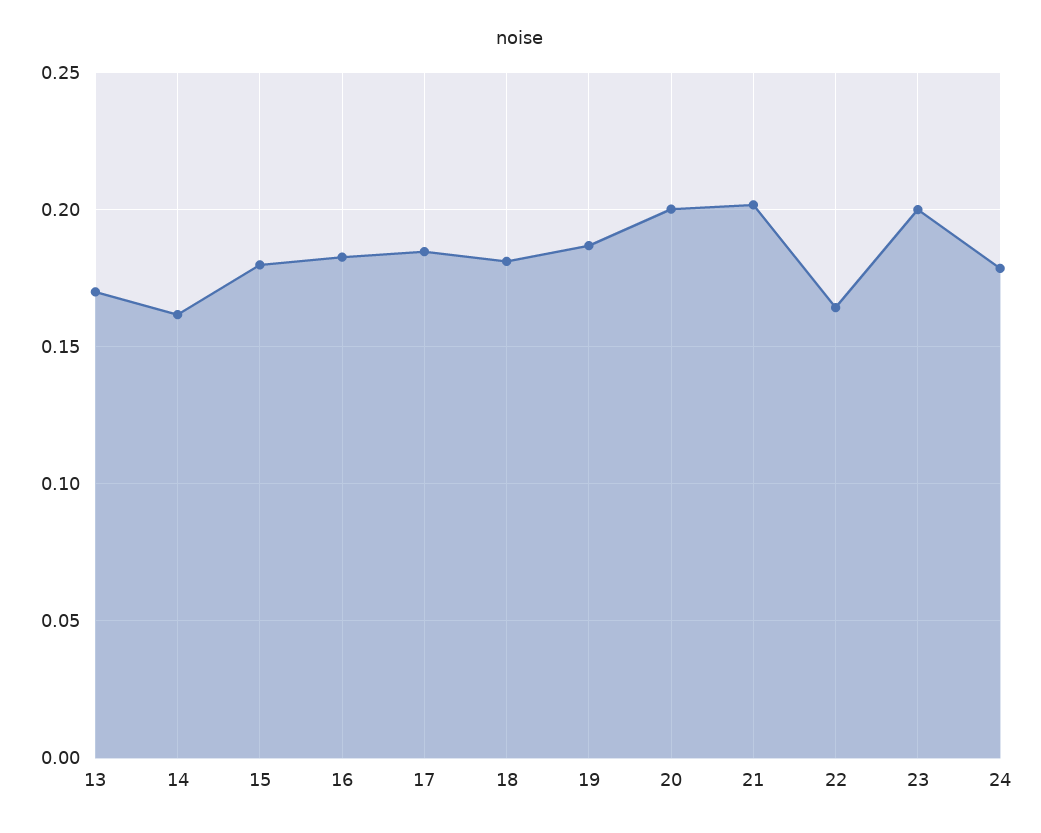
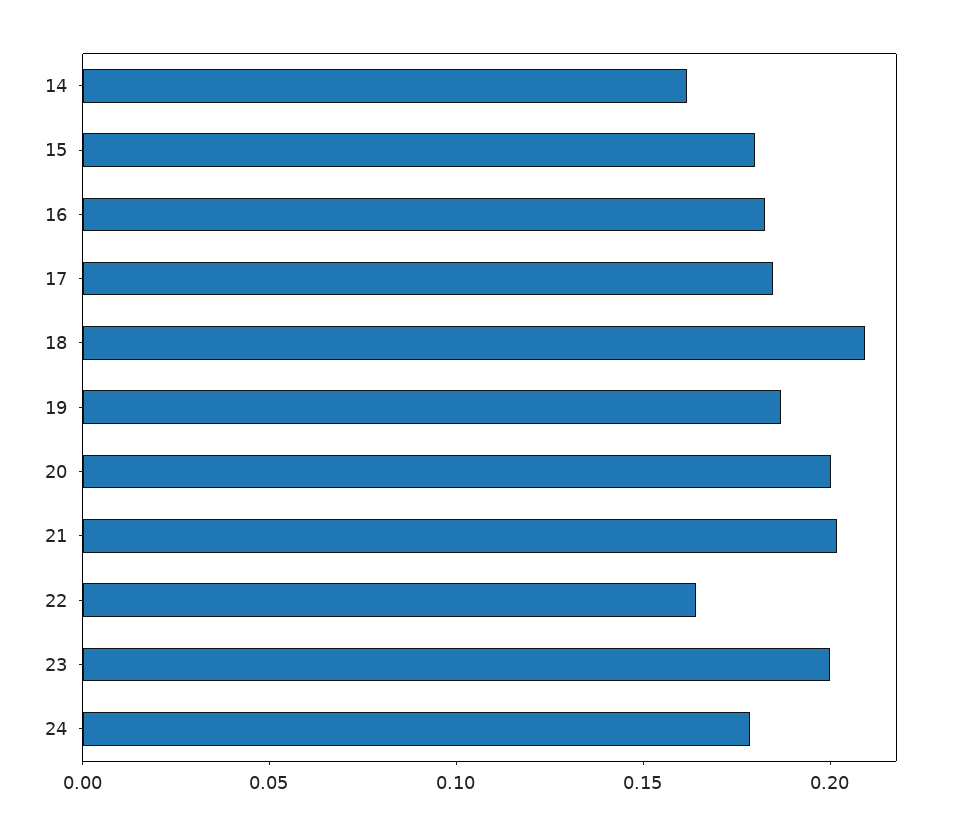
13: 0.17 -> none
18: 0.18 -> 0.21

